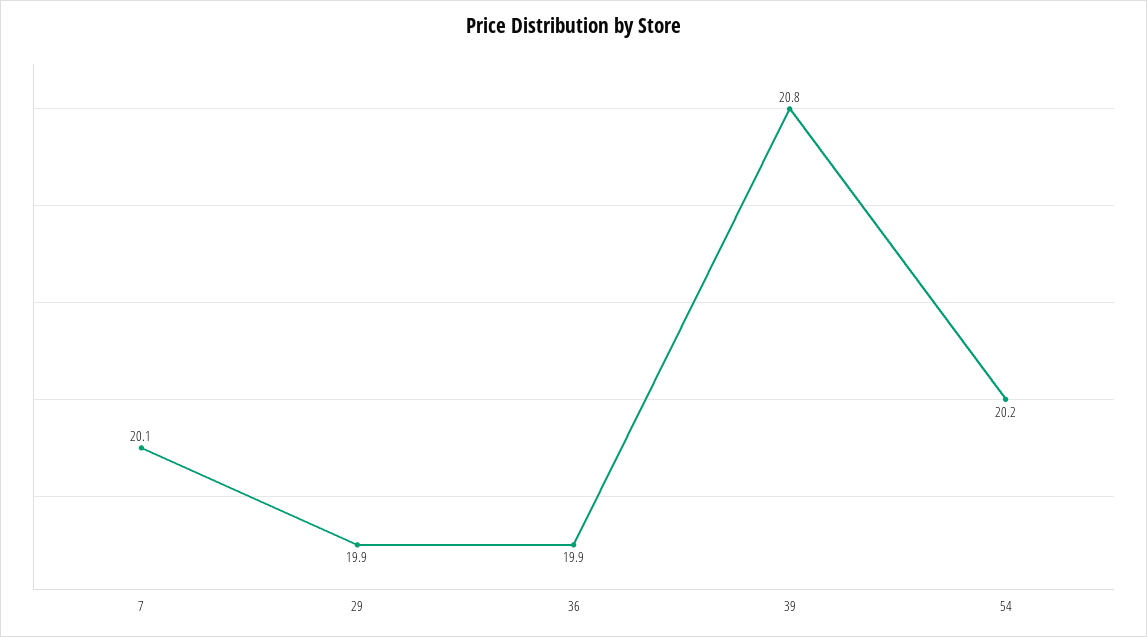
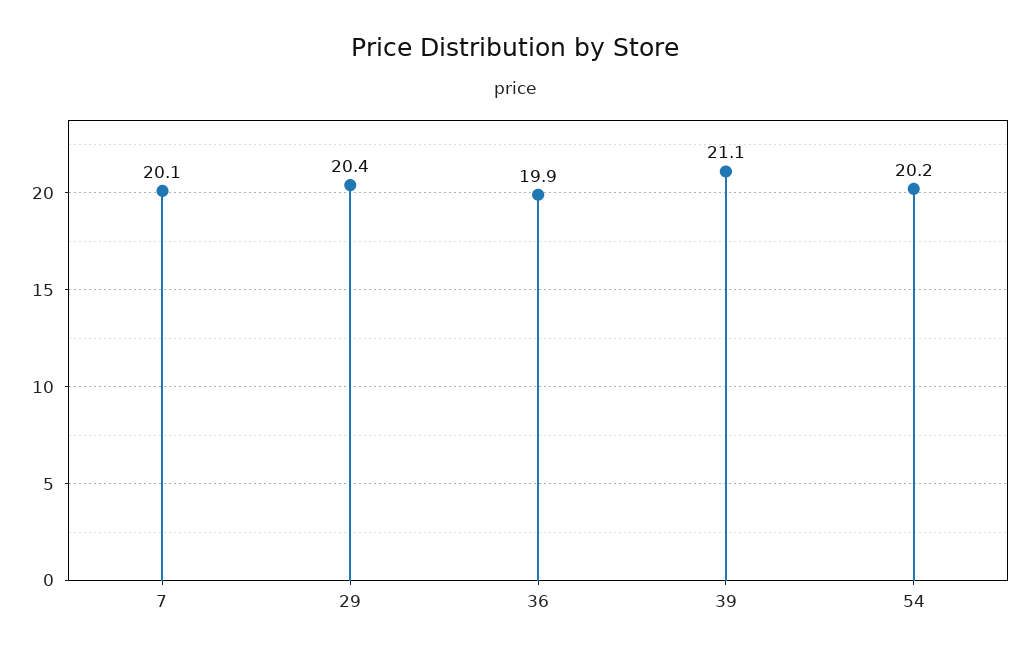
29: 19.9 -> 20.4
39: 20.8 -> 21.1

